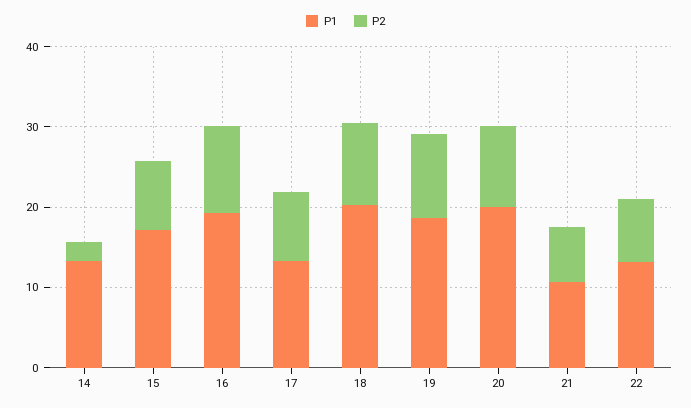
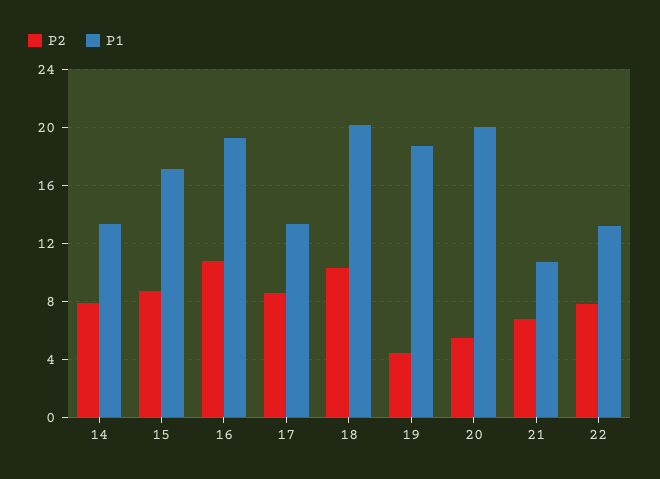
P2, 14: 2 -> 8
P2, 19: 10 -> 4.5
P2, 20: 10 -> 5.5

